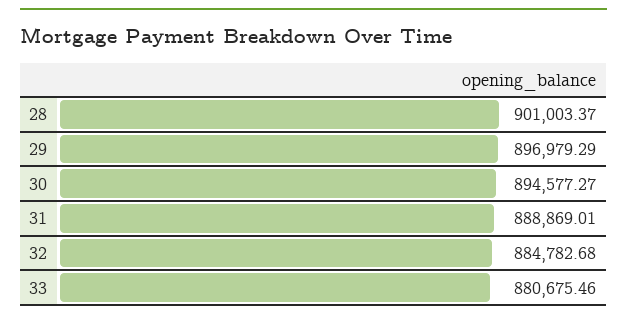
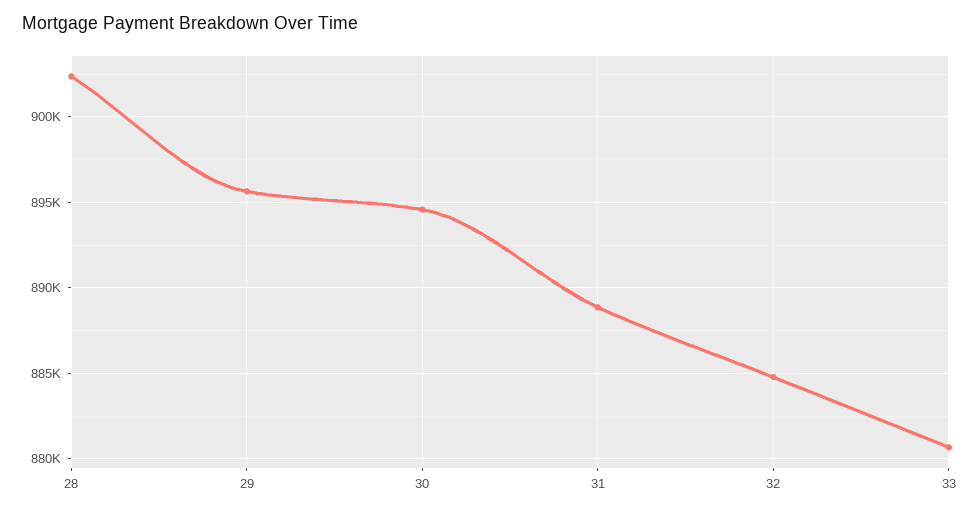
28: 901003.37 -> 902500
29: 896979.29 -> 895500

